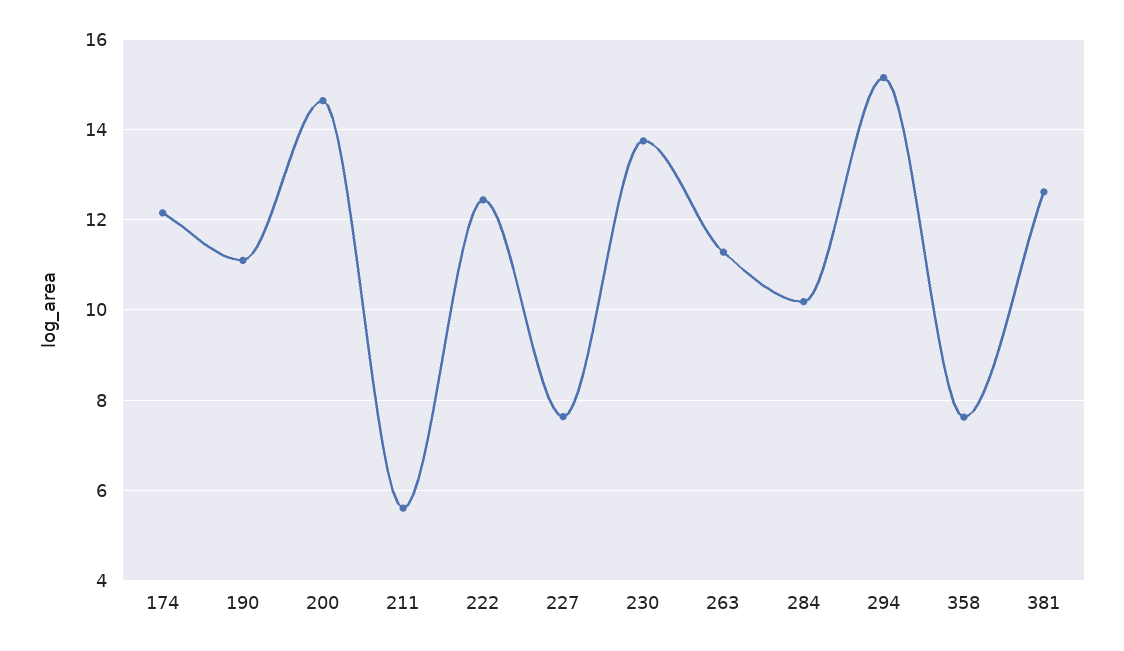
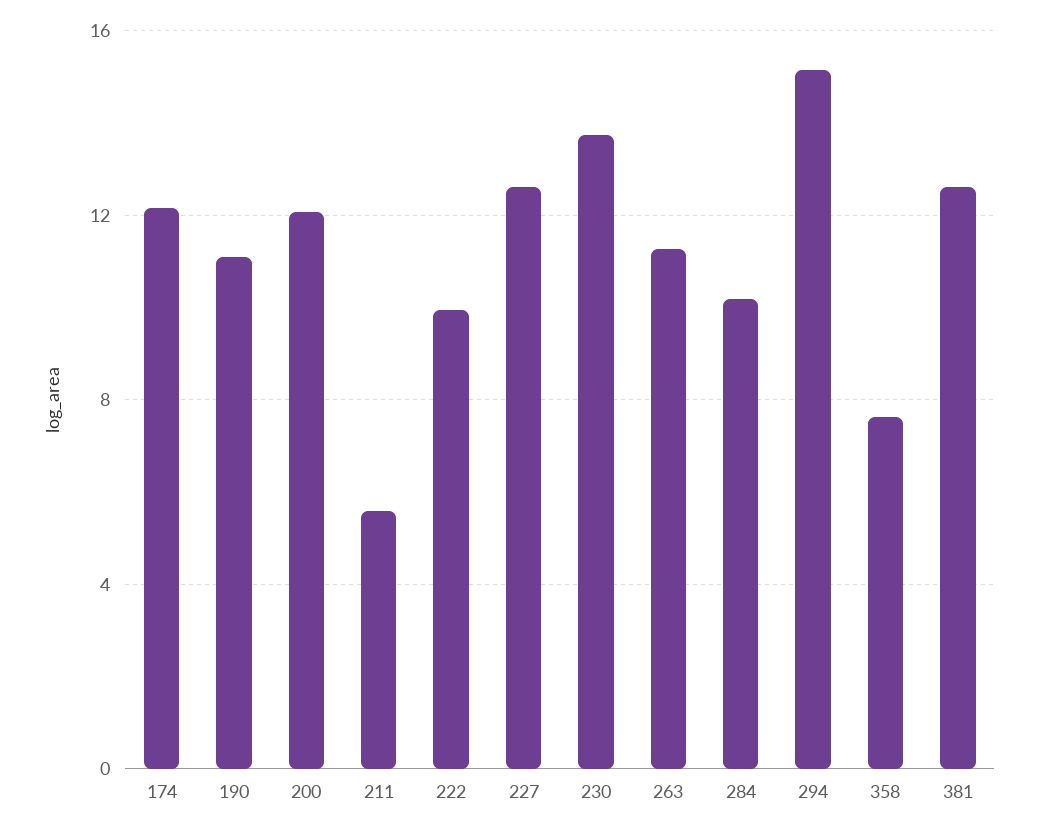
200: 14.6 -> 12
222: 12.4 -> 10
227: 7.6 -> 12.5

